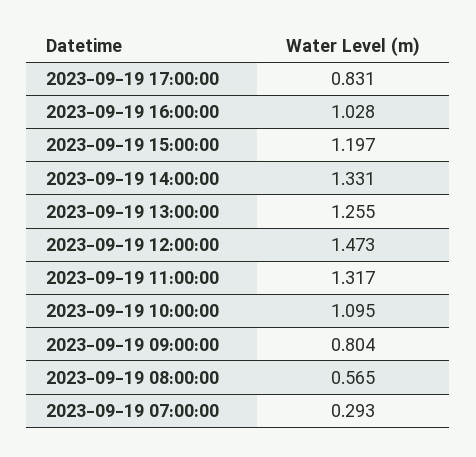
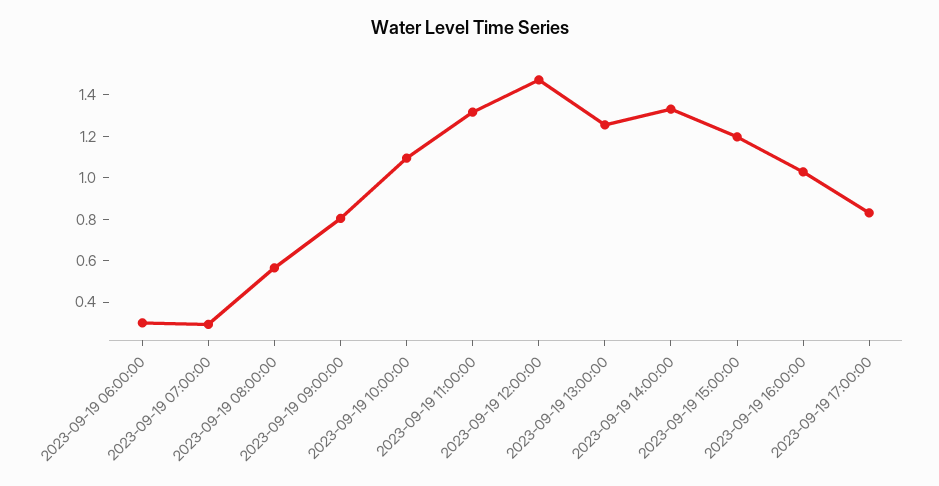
2023-09-19 06:00:00: none -> 0.3

